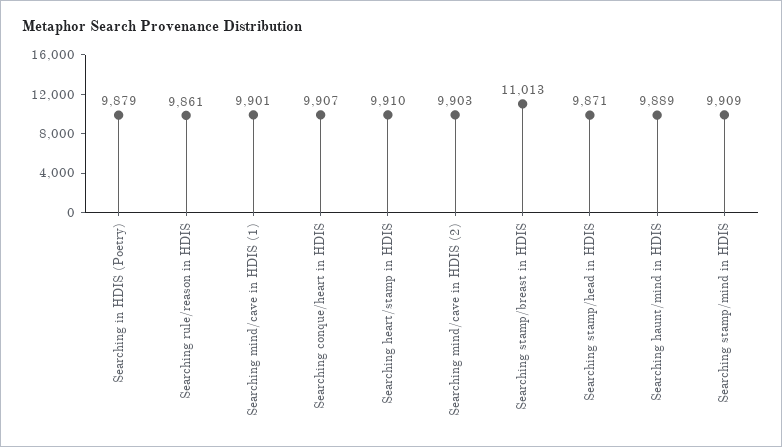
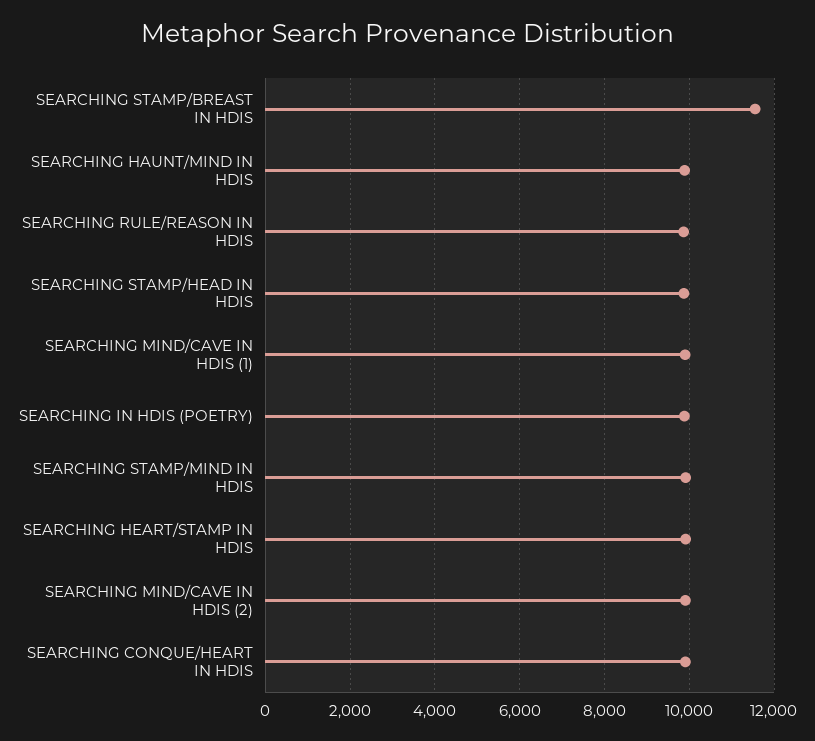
Searching stamp/breast in HDIS: 11013 -> 11600

